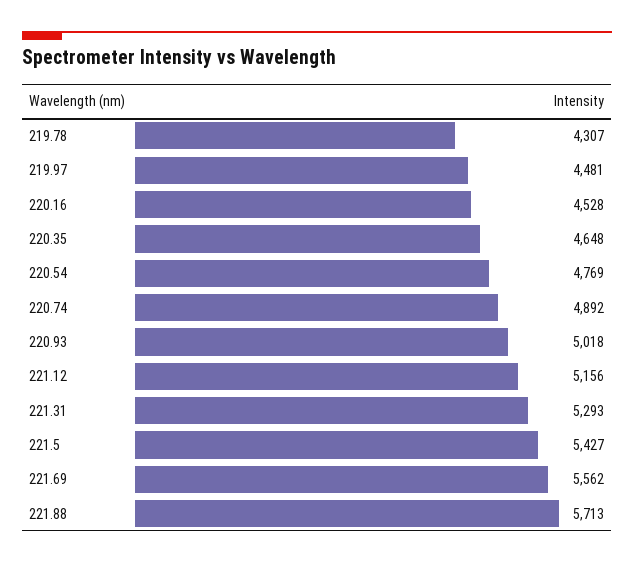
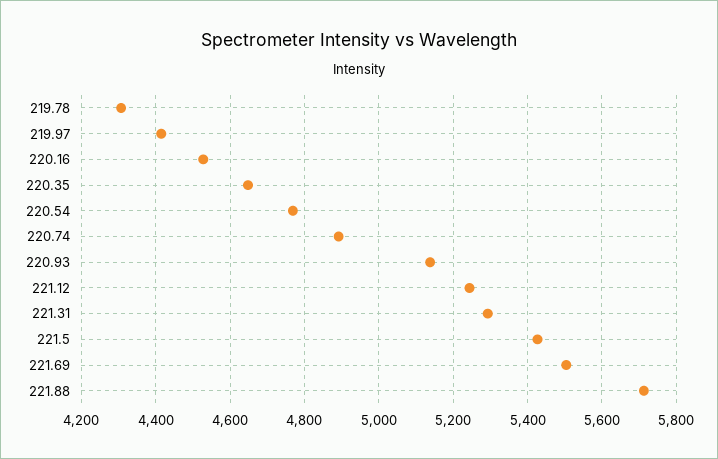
219.97: 4481 -> 4420
220.93: 5018 -> 5140
221.12: 5156 -> 5240
221.69: 5562 -> 5500

